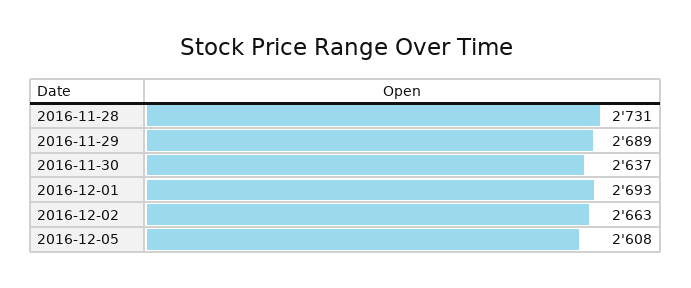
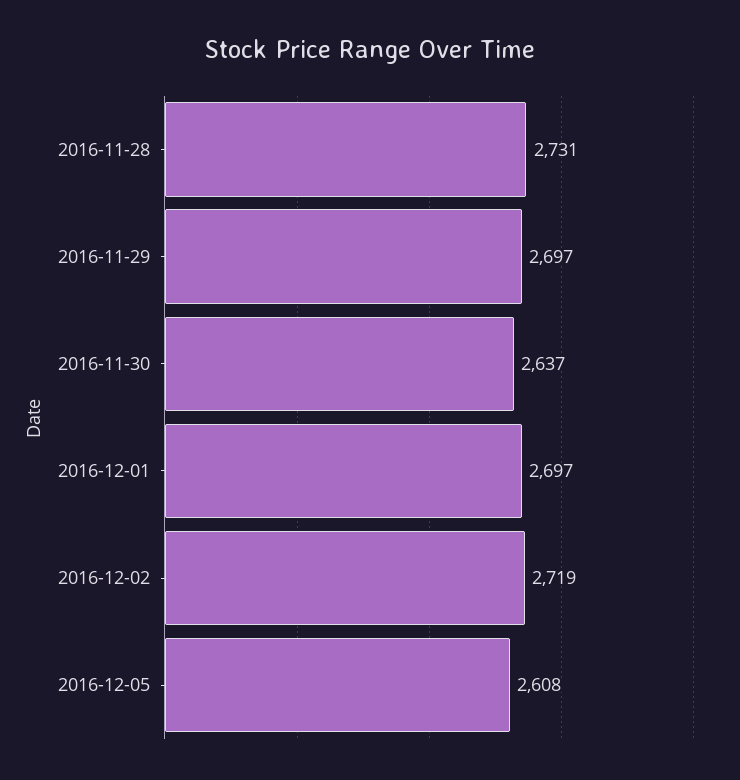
2016-11-29: 2689 -> 2697
2016-12-01: 2693 -> 2697
2016-12-02: 2663 -> 2719

